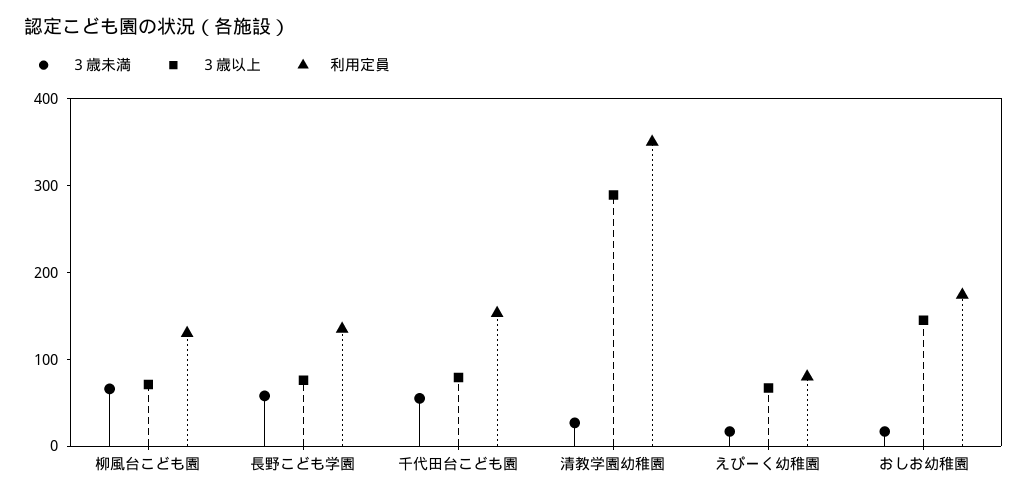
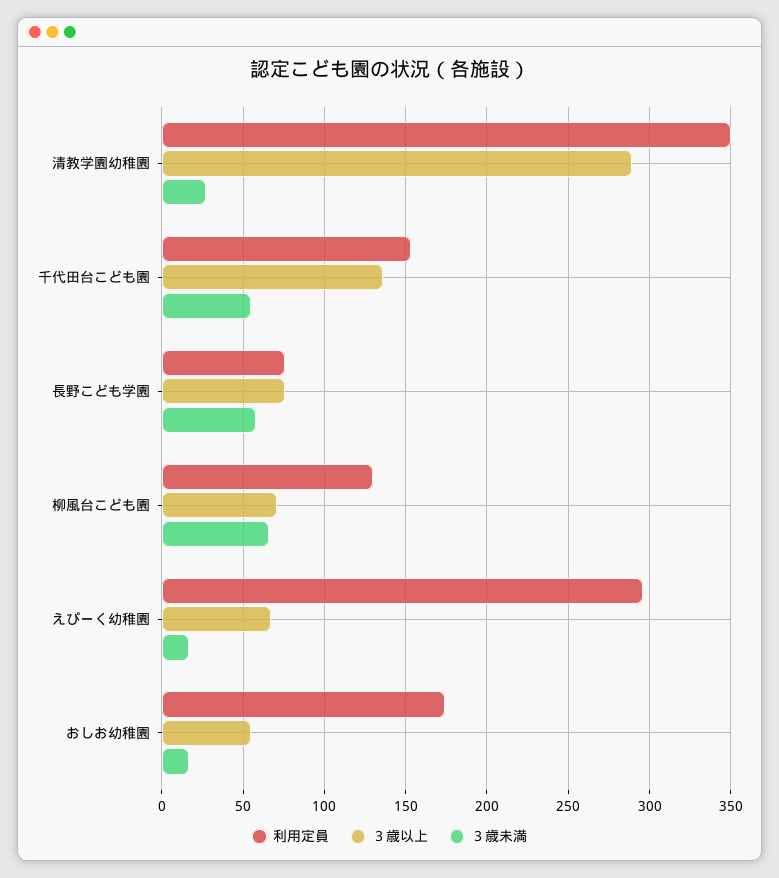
利用定員, 長野こども学園: 140 -> 75
３歳以上, 千代田台こども園: 80 -> 135
利用定員, えぴーく幼稚園: 80 -> 295
３歳以上, おしお幼稚園: 140 -> 55

